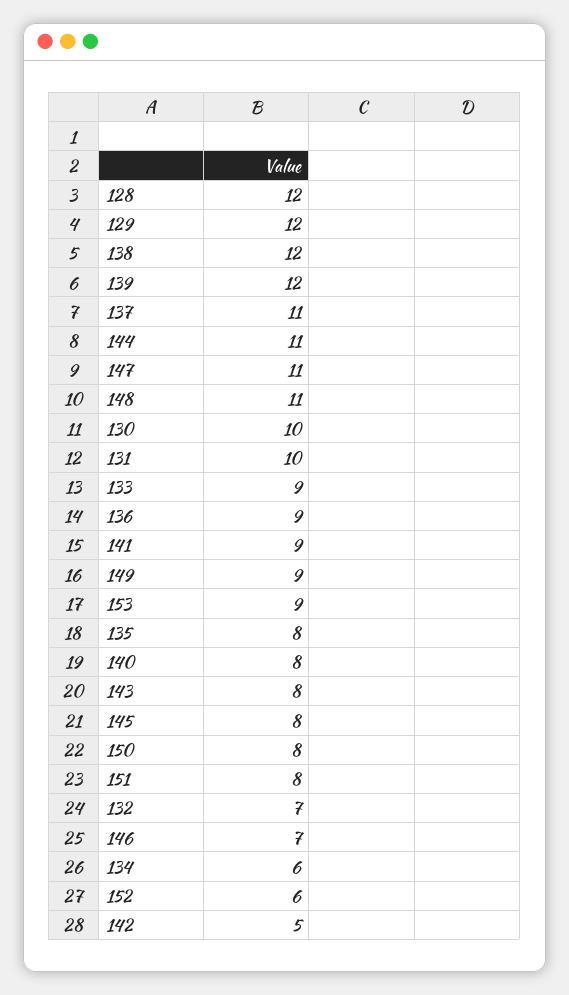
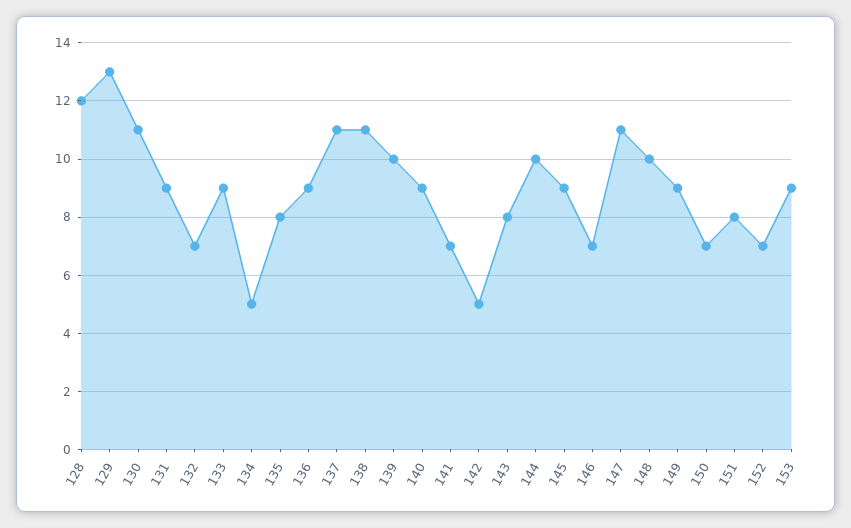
129: 12 -> 13
138: 12 -> 11
139: 12 -> 10
144: 11 -> 10
148: 11 -> 10
130: 10 -> 11
131: 10 -> 9
141: 9 -> 7
140: 8 -> 9
145: 8 -> 9
150: 8 -> 7
134: 6 -> 5
152: 6 -> 7

